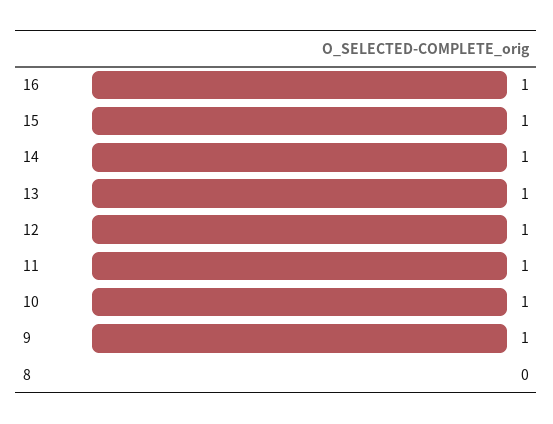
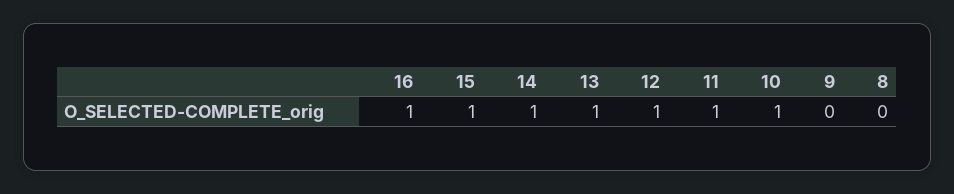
9: 1 -> 0

